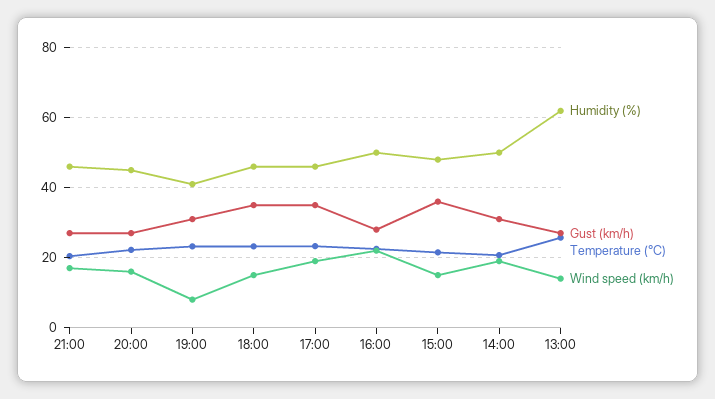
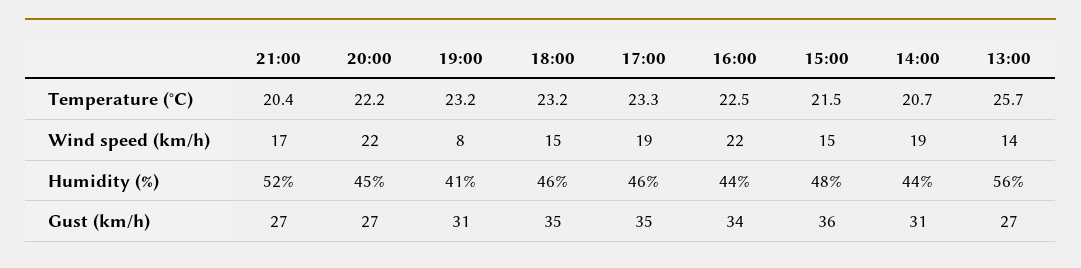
Humidity (%), 21:00: 46 -> 52
Wind speed (km/h), 20:00: 16 -> 22
Humidity (%), 16:00: 50 -> 44
Gust (km/h), 16:00: 28 -> 34
Humidity (%), 14:00: 50 -> 44
Humidity (%), 13:00: 62 -> 56

